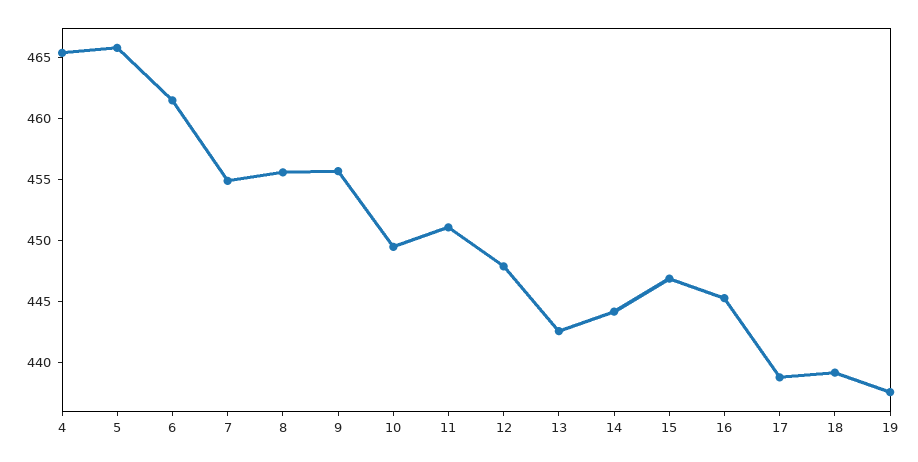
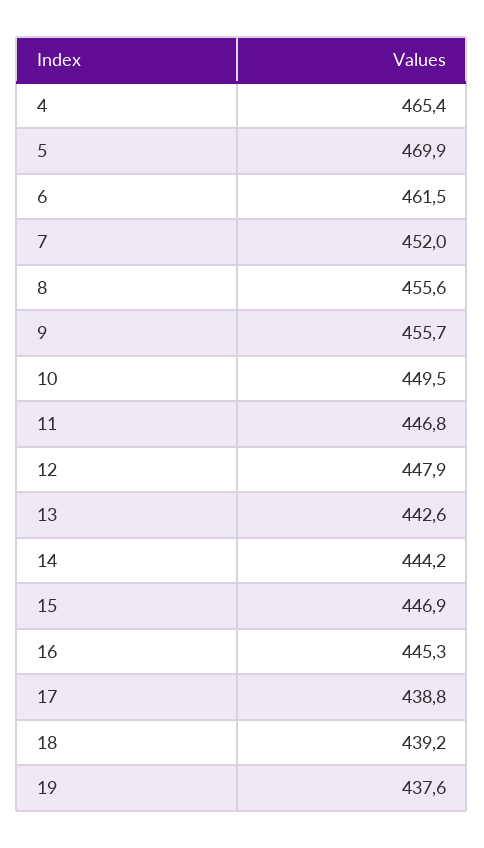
5: 466 -> 469.9
7: 455 -> 452
11: 451 -> 446.8

